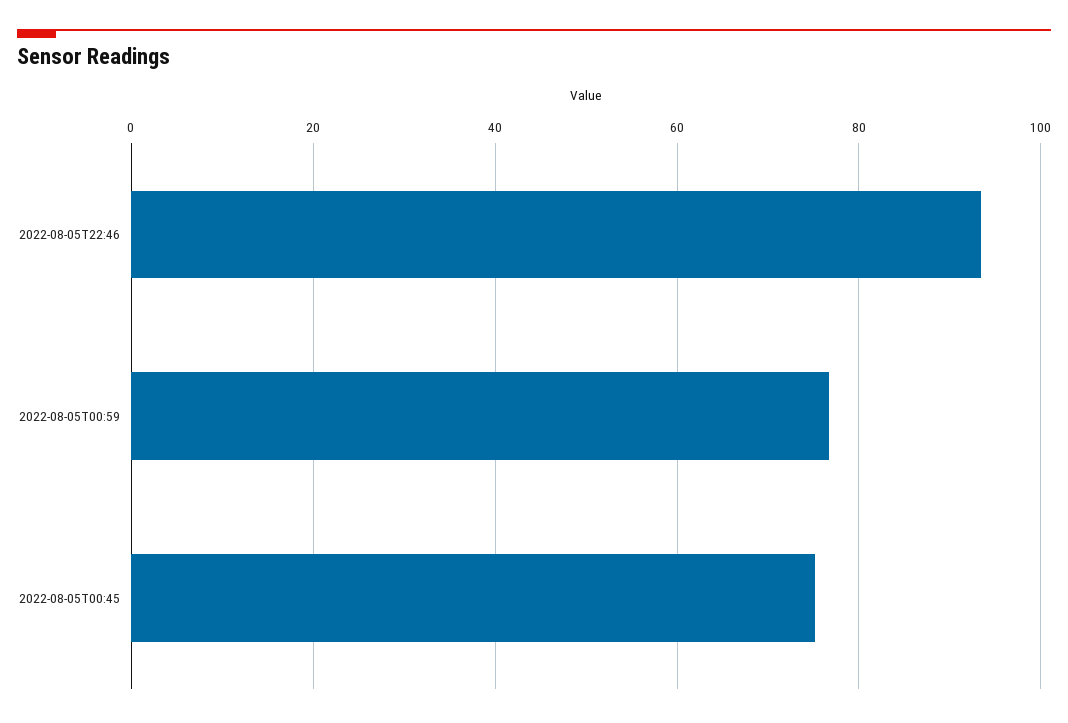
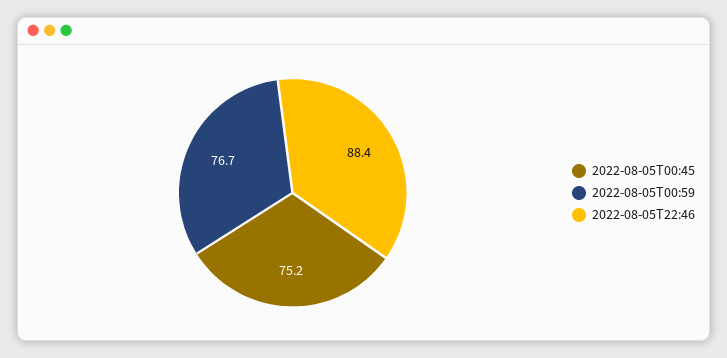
2022-08-05T22:46: 94 -> 88.4

